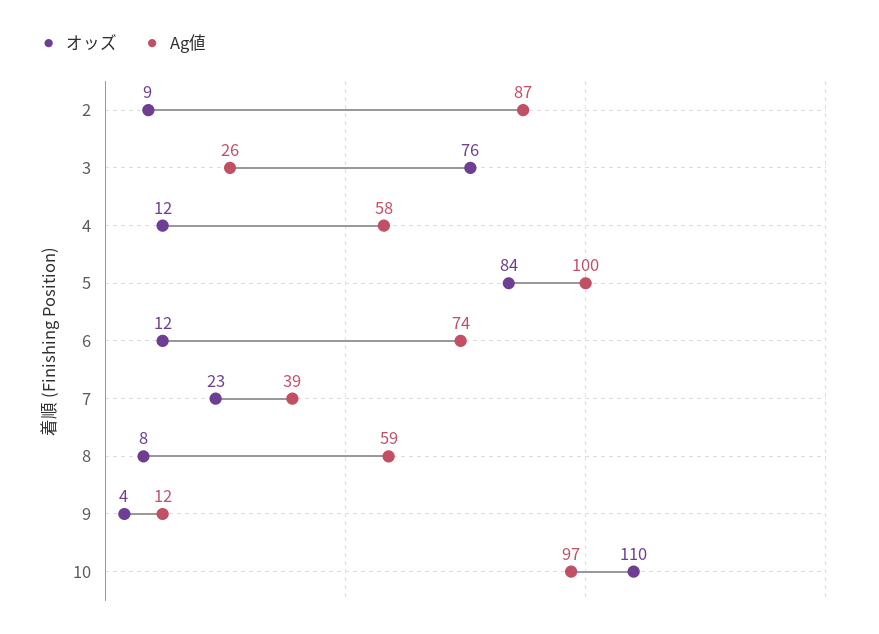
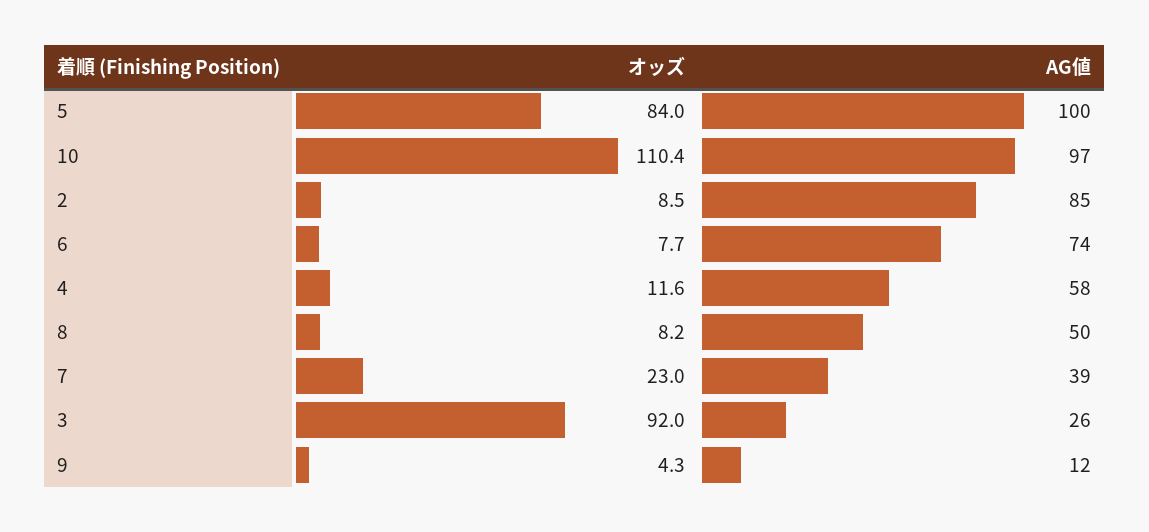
Ag値, 2: 87 -> 85
オッズ, 3: 76 -> 92
オッズ, 6: 12 -> 7.7
Ag値, 8: 59 -> 50

